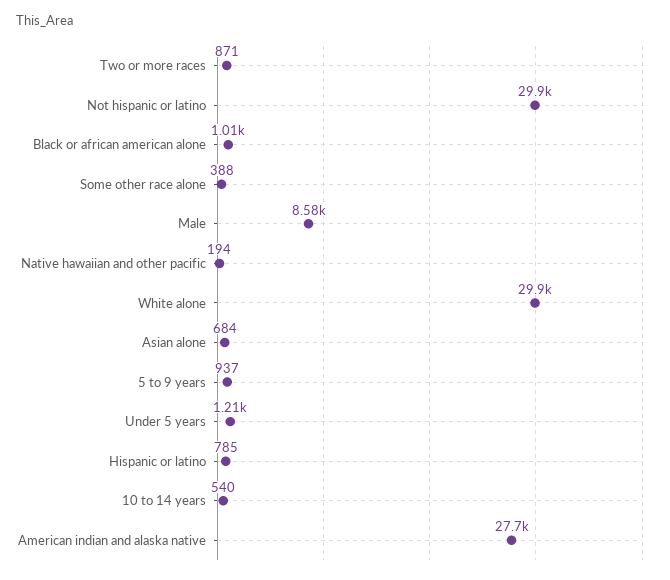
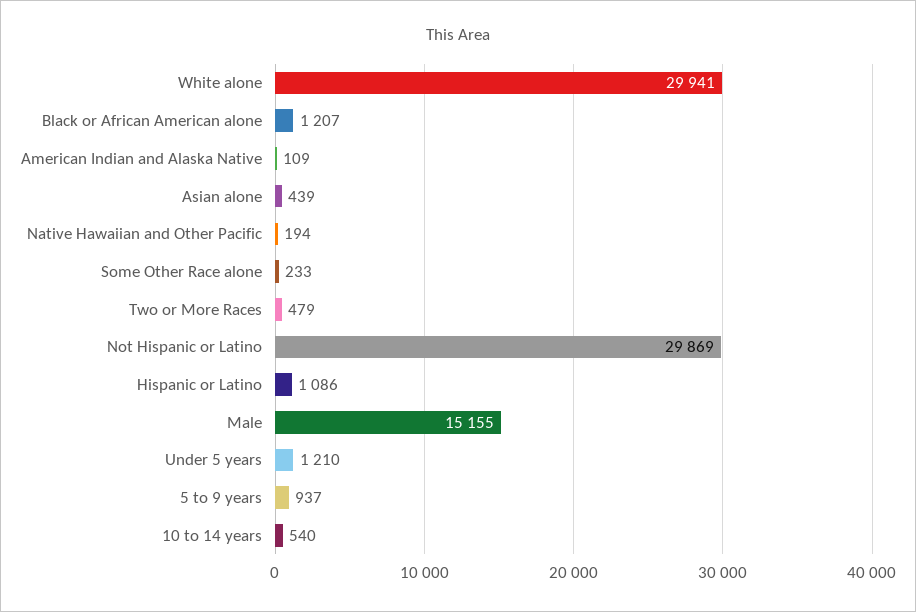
Two or more races: 871 -> 479
Black or african american alone: 1010 -> 1207
Some other race alone: 388 -> 233
Male: 8580 -> 15155
Asian alone: 684 -> 439
Hispanic or latino: 785 -> 1086
American indian and alaska native: 27700 -> 109

